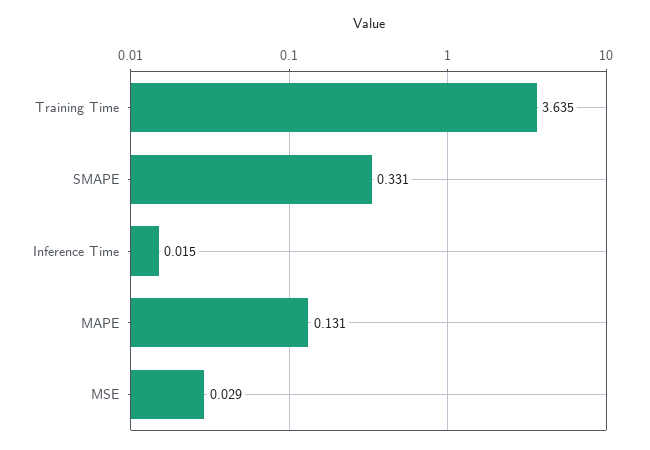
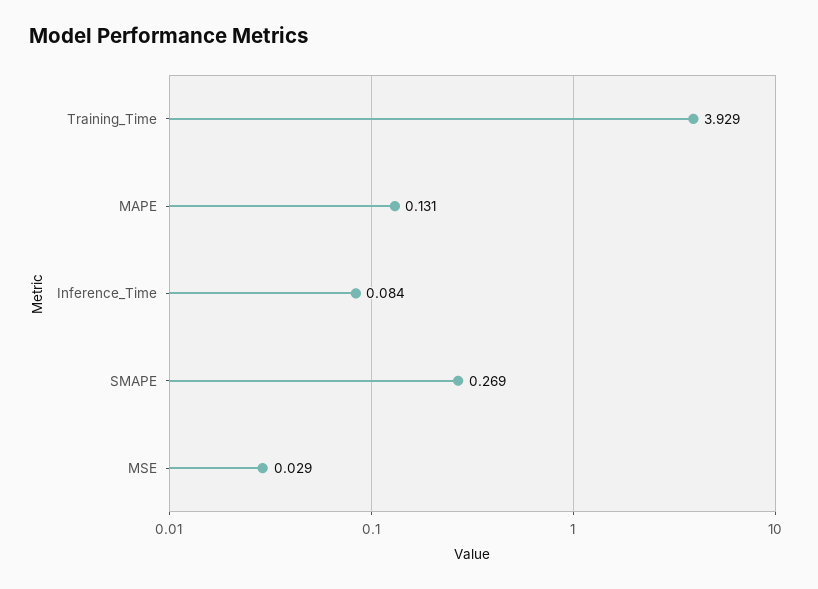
Training Time: 3.635 -> 3.929
SMAPE: 0.331 -> 0.269
Inference Time: 0.015 -> 0.084

